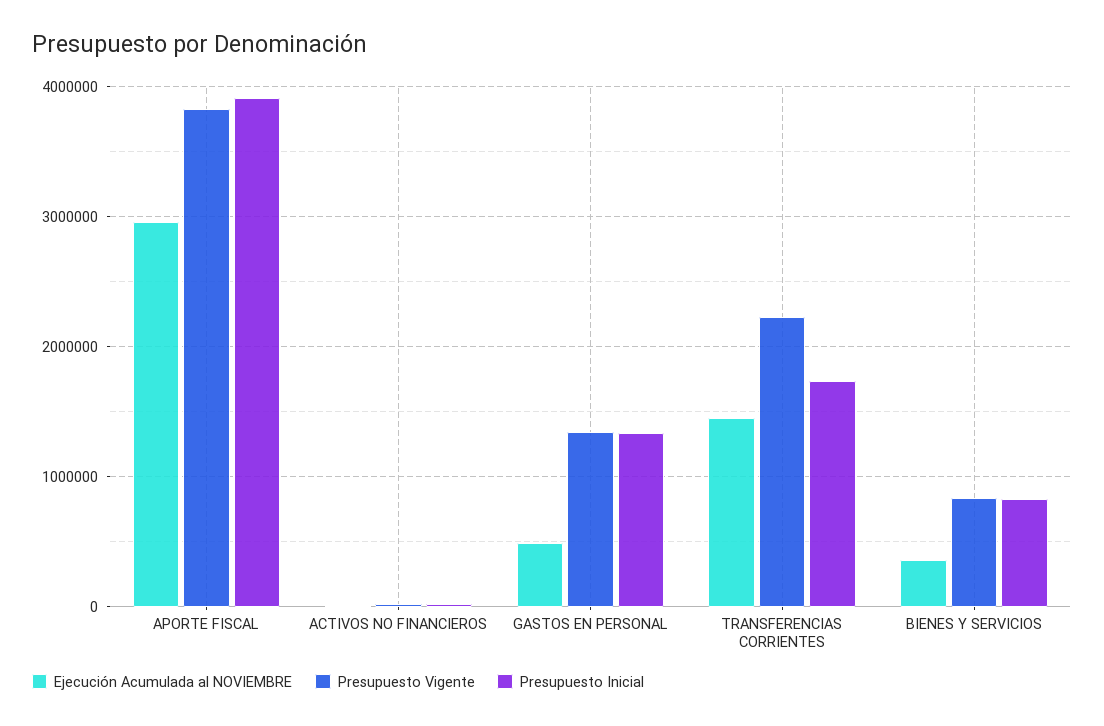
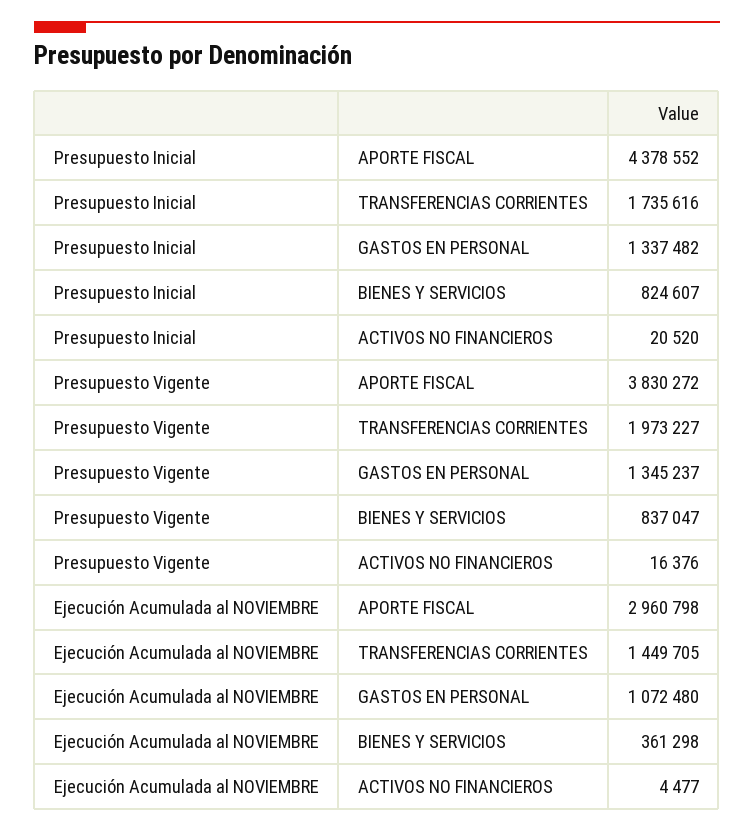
Presupuesto Inicial, APORTE FISCAL: 3900000 -> 4378552
Ejecución Acumulada al NOVIEMBRE, GASTOS EN PERSONAL: 500000 -> 1072480
Presupuesto Vigente, TRANSFERENCIAS CORRIENTES: 2200000 -> 1973227

